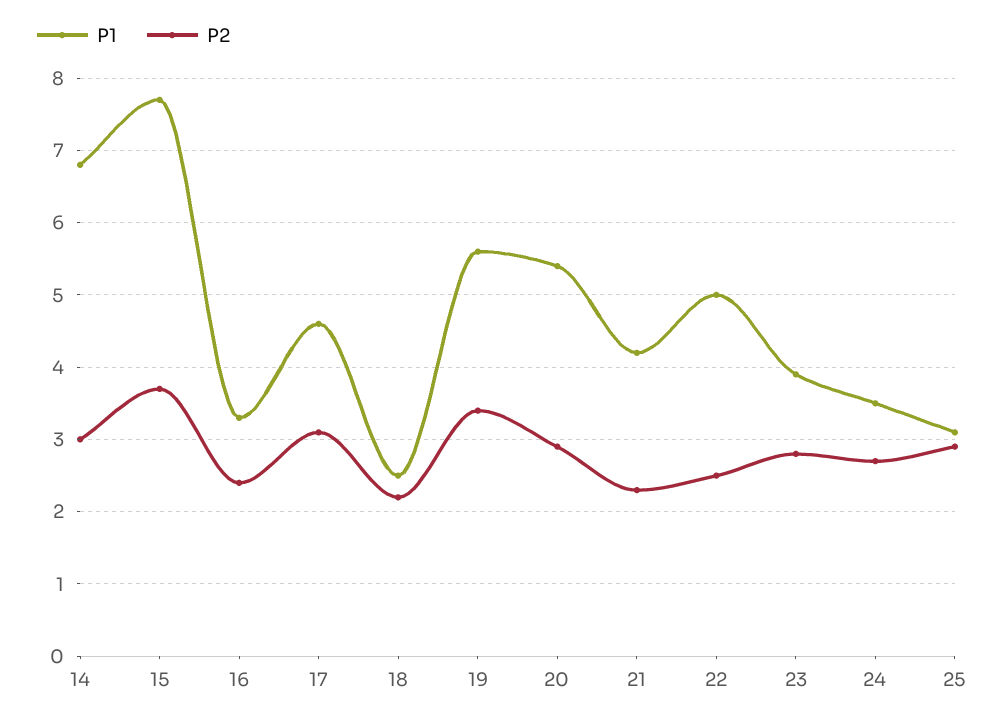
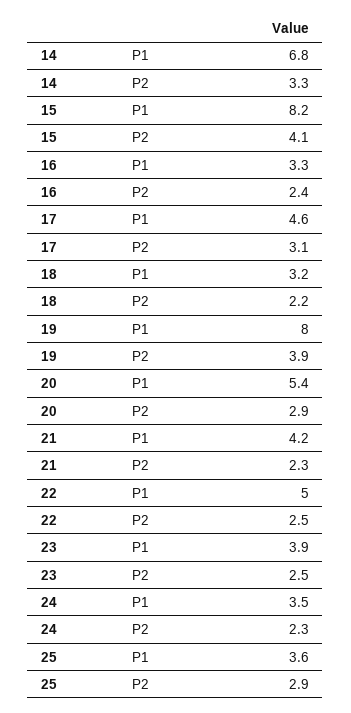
P2, 14: 3 -> 3.3
P1, 15: 7.7 -> 8.2
P2, 15: 3.7 -> 4.1
P1, 18: 2.5 -> 3.2
P1, 19: 5.6 -> 8
P2, 19: 3.4 -> 3.9
P2, 23: 2.8 -> 2.5
P2, 24: 2.7 -> 2.3
P1, 25: 3.1 -> 3.6

